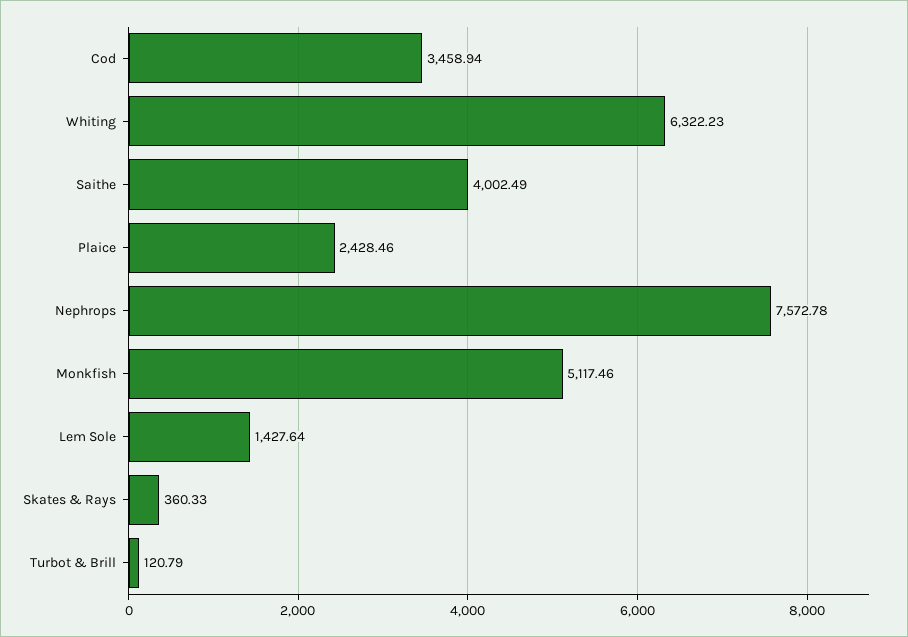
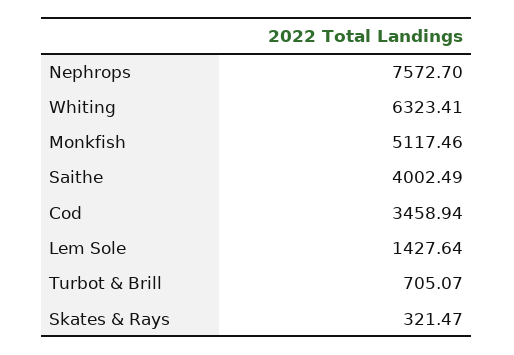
Whiting: 6322.23 -> 6323.41
Plaice: 2428.46 -> none
Nephrops: 7572.78 -> 7572.7
Skates & Rays: 360.33 -> 321.47
Turbot & Brill: 120.79 -> 705.07

